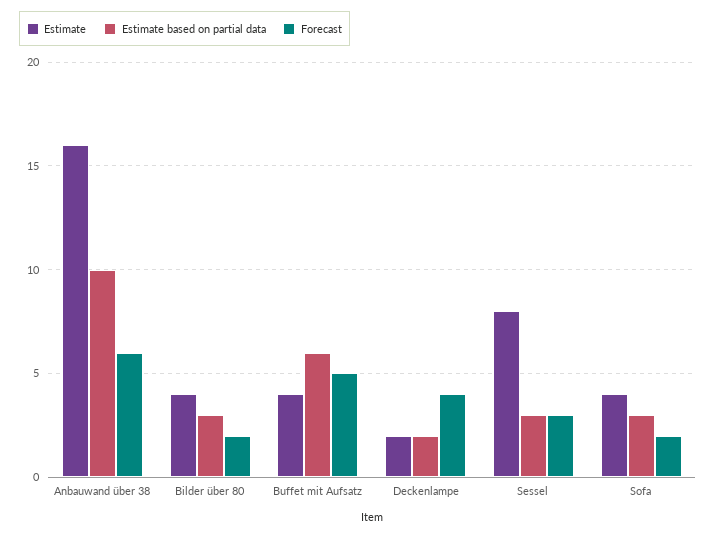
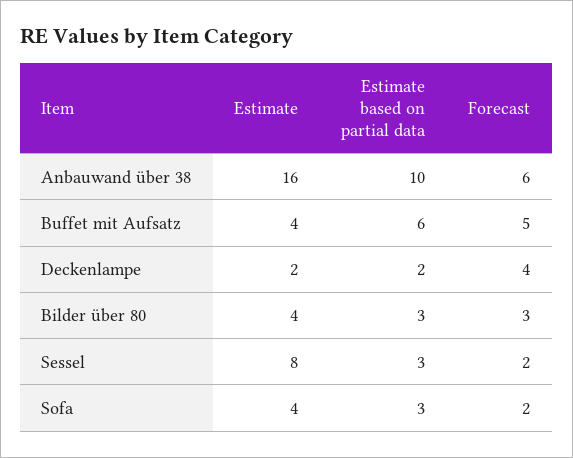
Forecast, Bilder über 80: 2 -> 3
Forecast, Sessel: 3 -> 2

